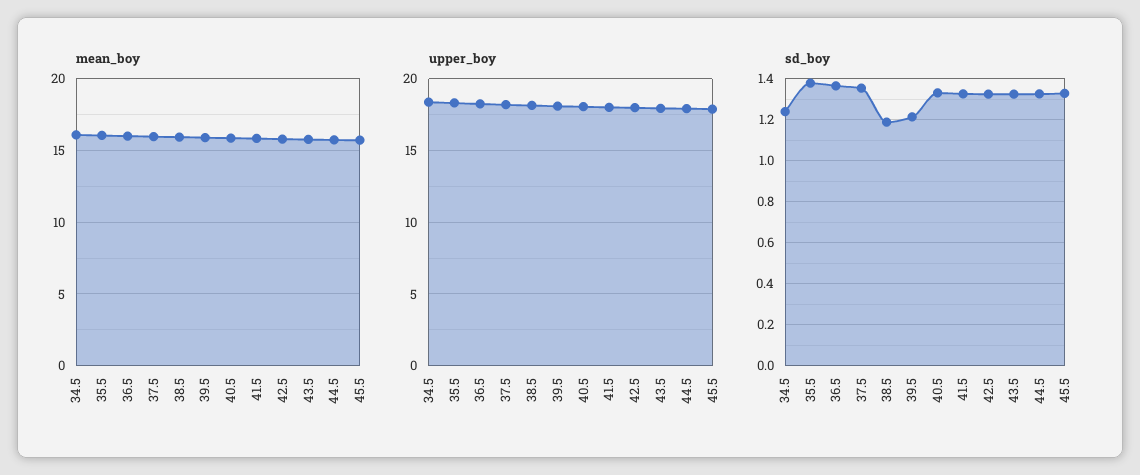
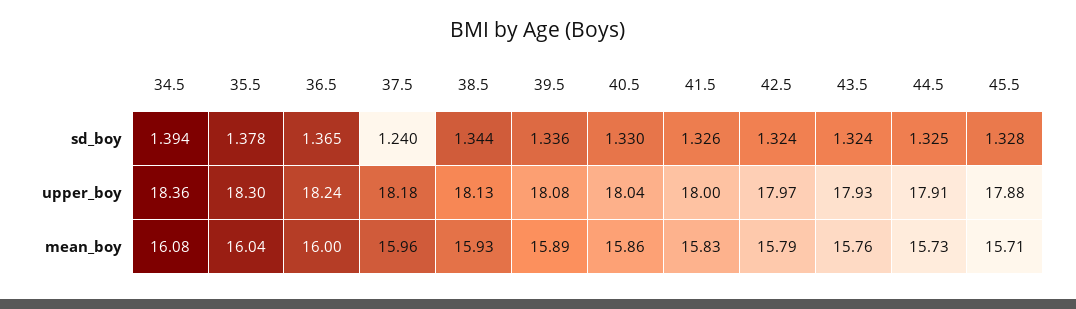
sd_boy, 34.5: 1.25 -> 1.394
sd_boy, 37.5: 1.35 -> 1.24
sd_boy, 38.5: 1.2 -> 1.344
sd_boy, 39.5: 1.2 -> 1.336

